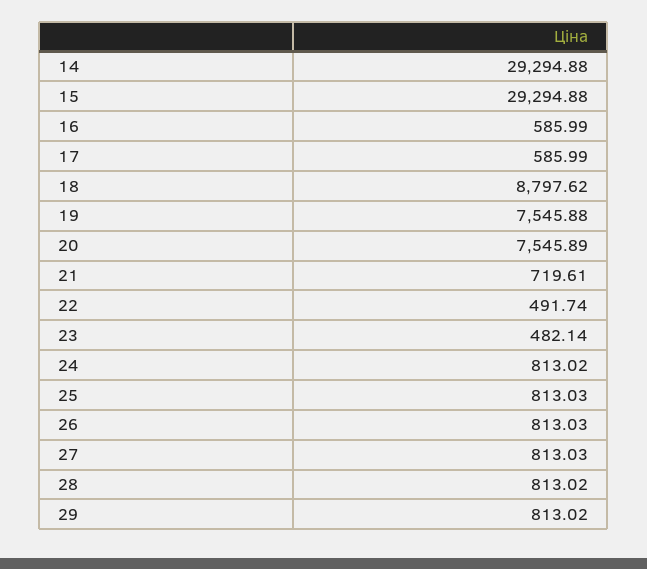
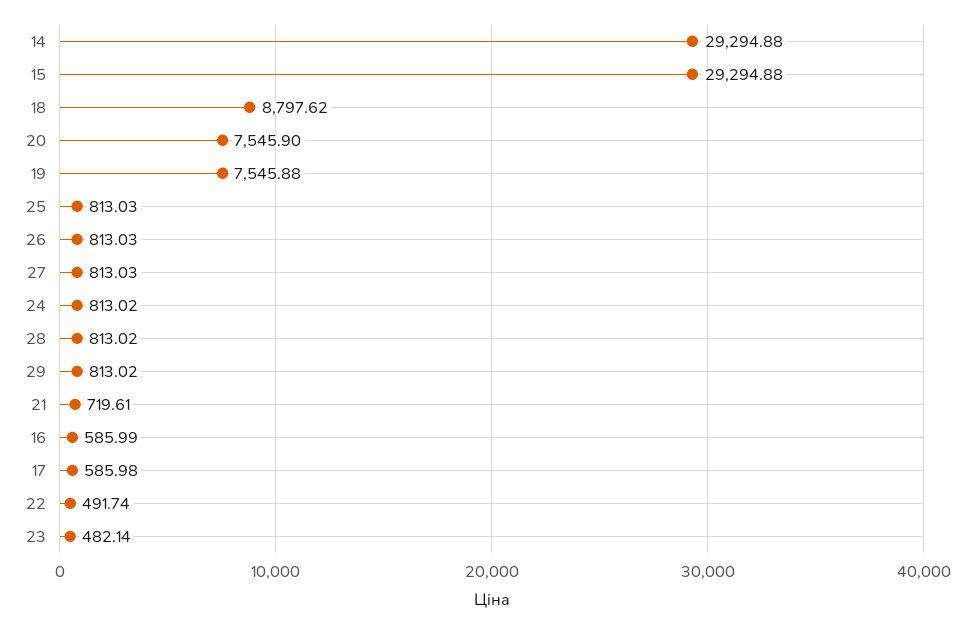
17: 585.99 -> 585.98
20: 7545.89 -> 7545.9

